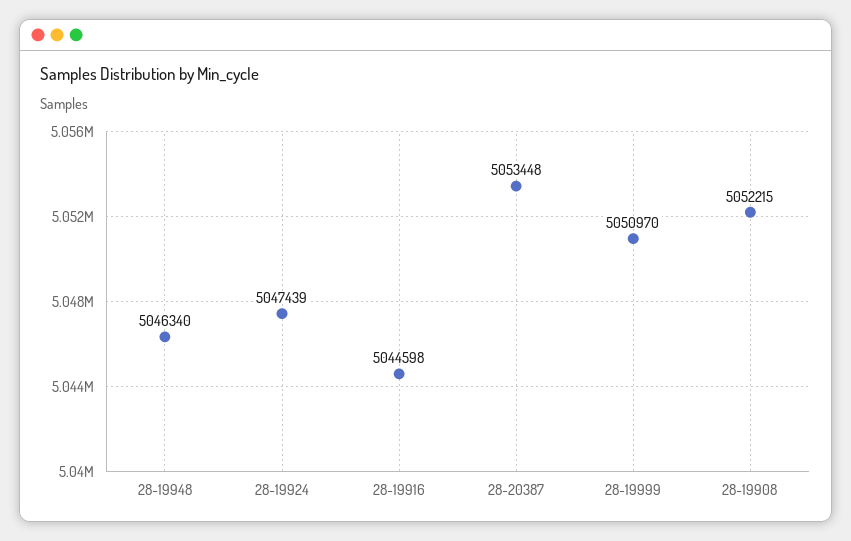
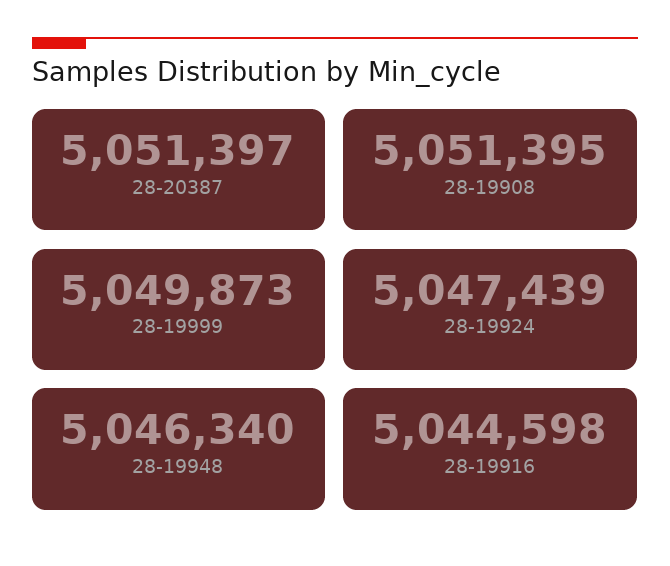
28-20387: 5053448 -> 5051397
28-19999: 5050970 -> 5049873
28-19908: 5052215 -> 5051395

